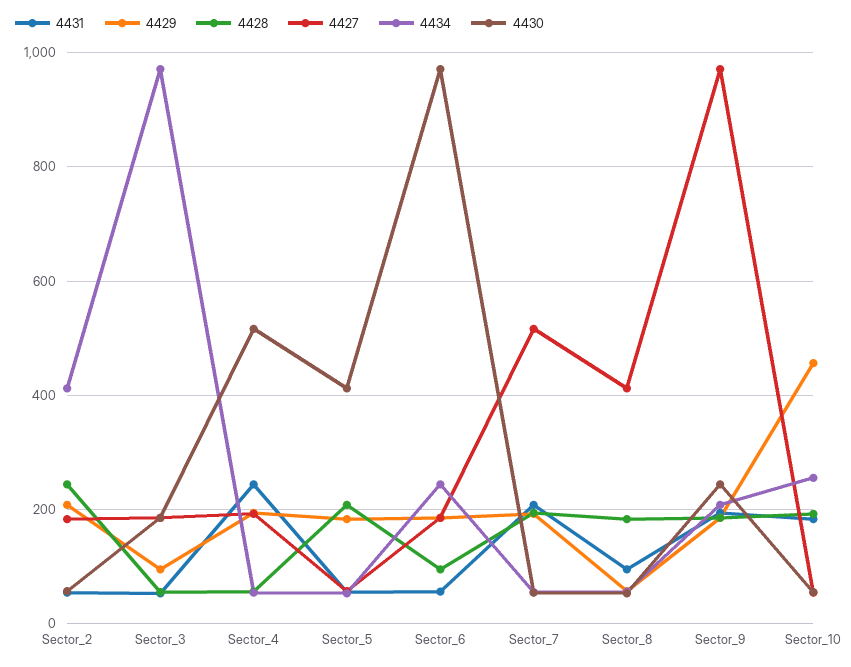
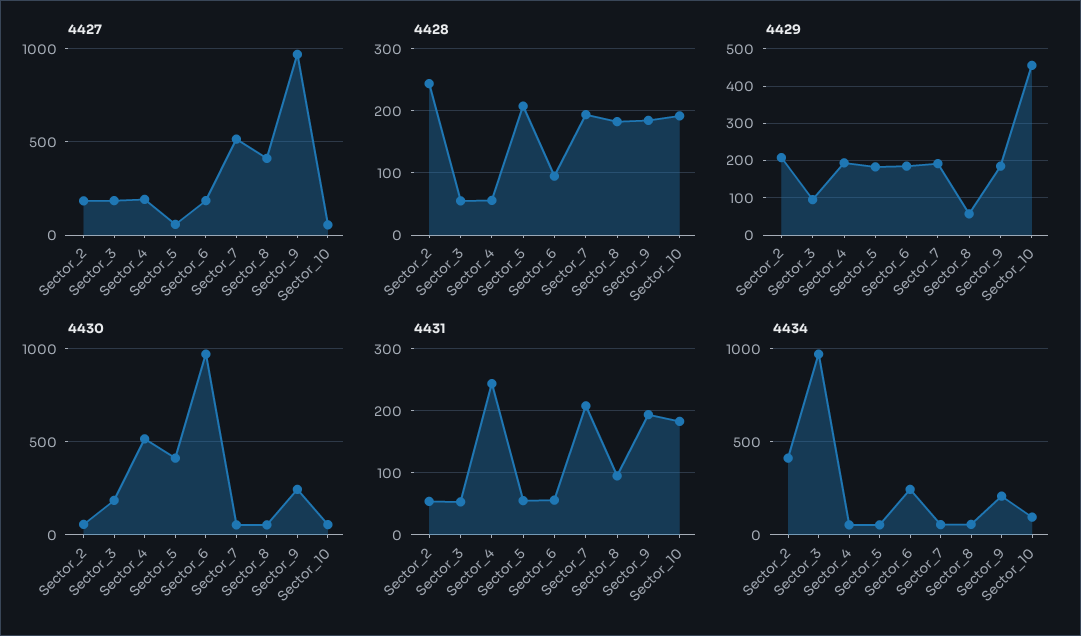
4434, Sector_10: 260 -> 100

